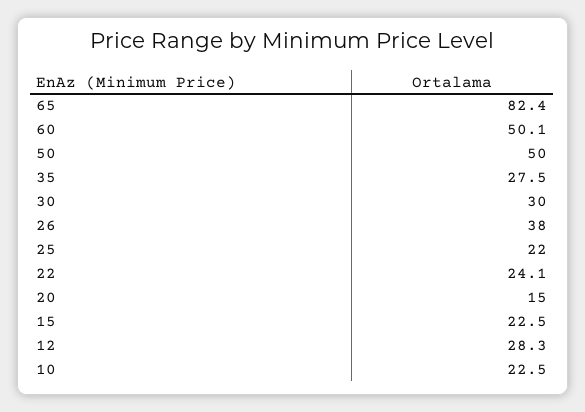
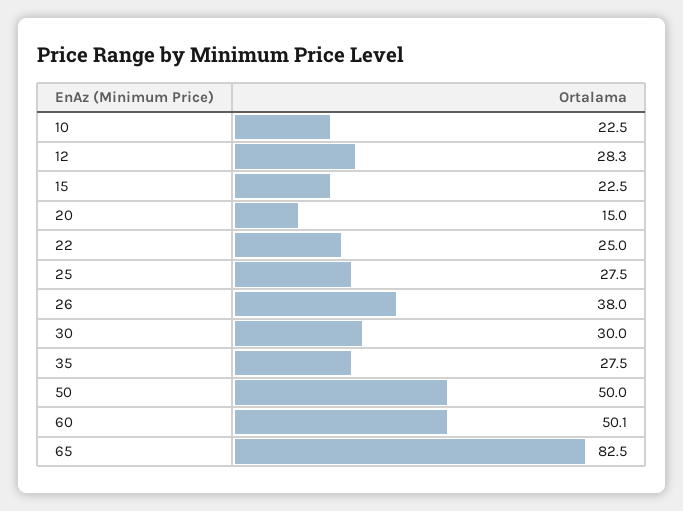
65: 82.4 -> 82.5
25: 22 -> 27.5
22: 24.1 -> 25

